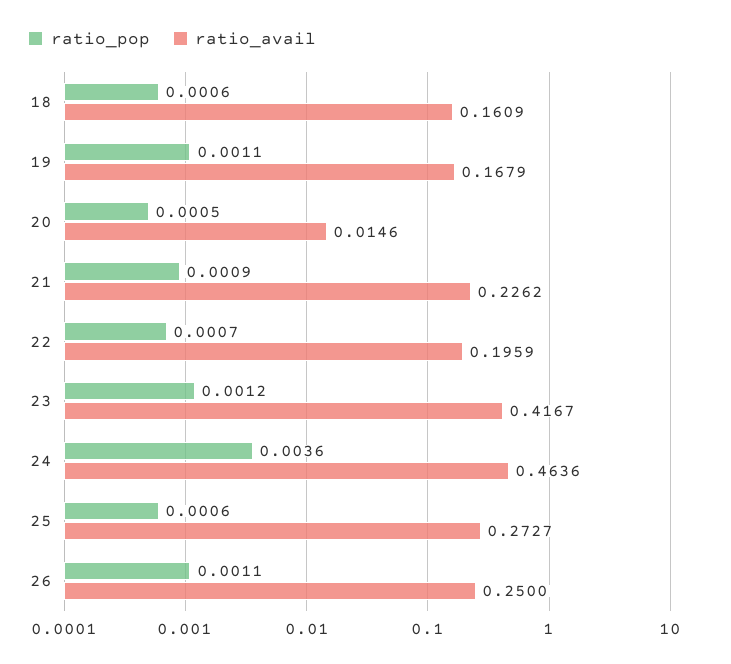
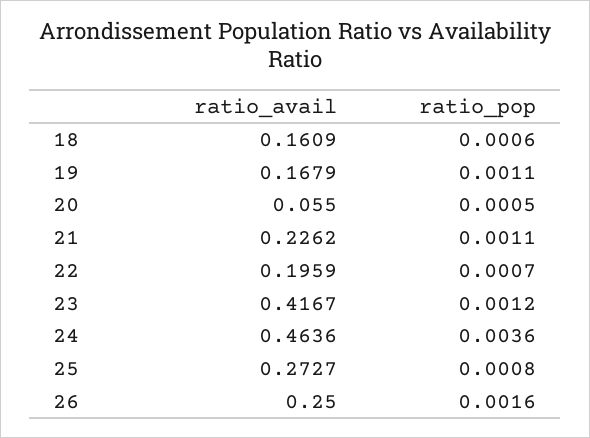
ratio_avail, 20: 0.0146 -> 0.055
ratio_pop, 21: 0.0009 -> 0.0011
ratio_pop, 25: 0.0006 -> 0.0008
ratio_pop, 26: 0.0011 -> 0.0016

